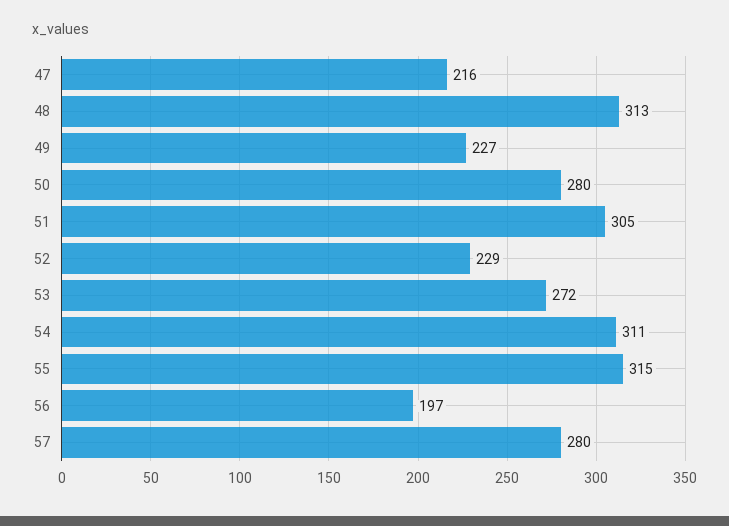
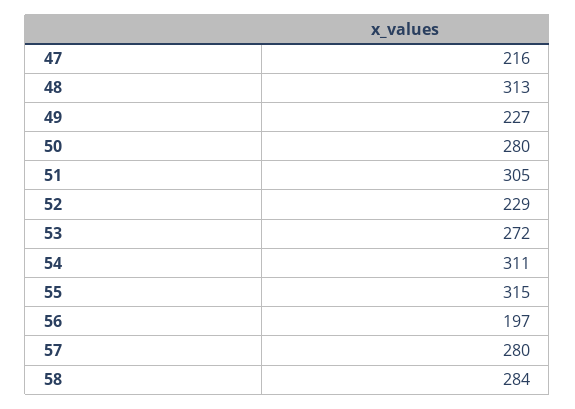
58: none -> 284

